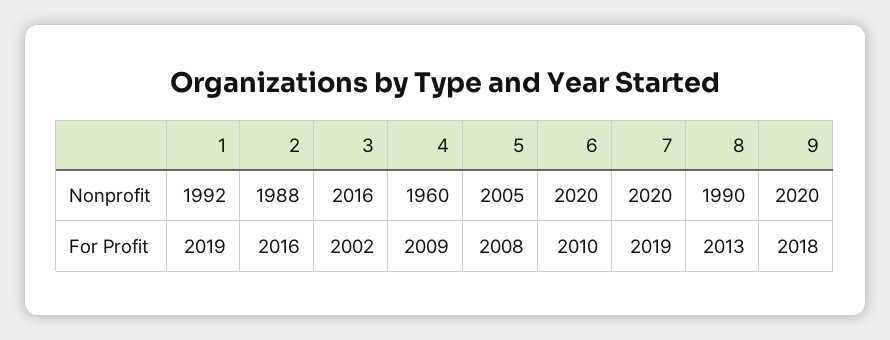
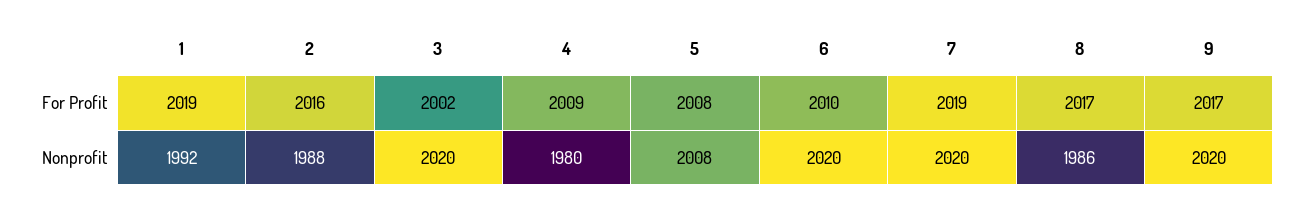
3, Nonprofit: 2016 -> 2020
4, Nonprofit: 1960 -> 1980
5, Nonprofit: 2005 -> 2008
8, Nonprofit: 1990 -> 1986
8, For Profit: 2013 -> 2017
9, For Profit: 2018 -> 2017

